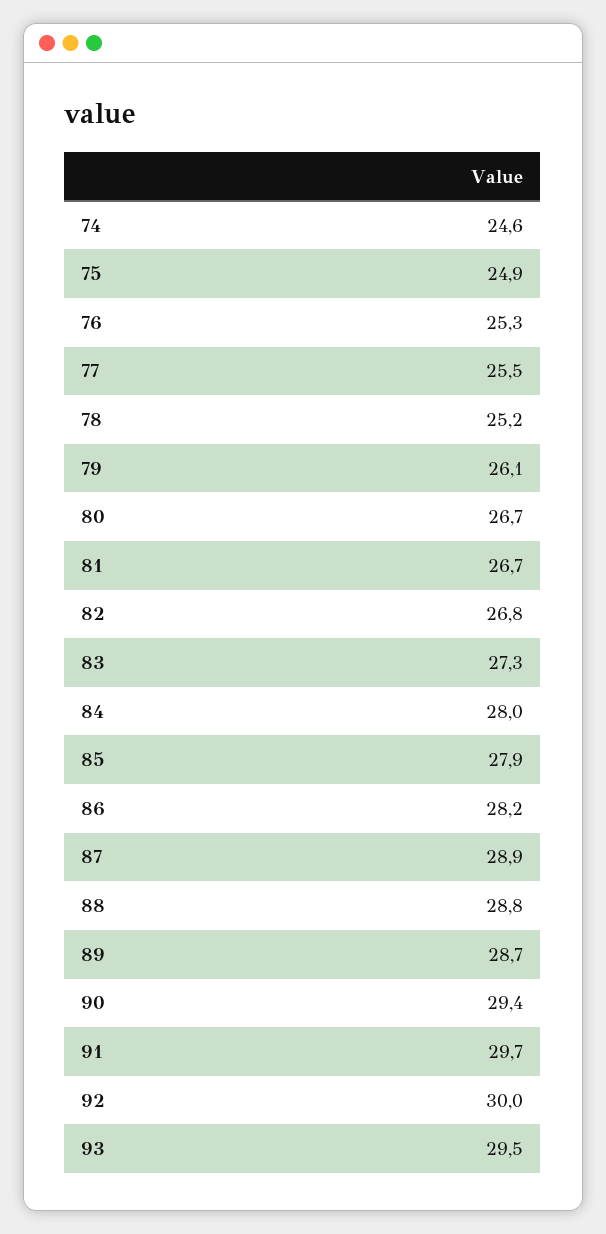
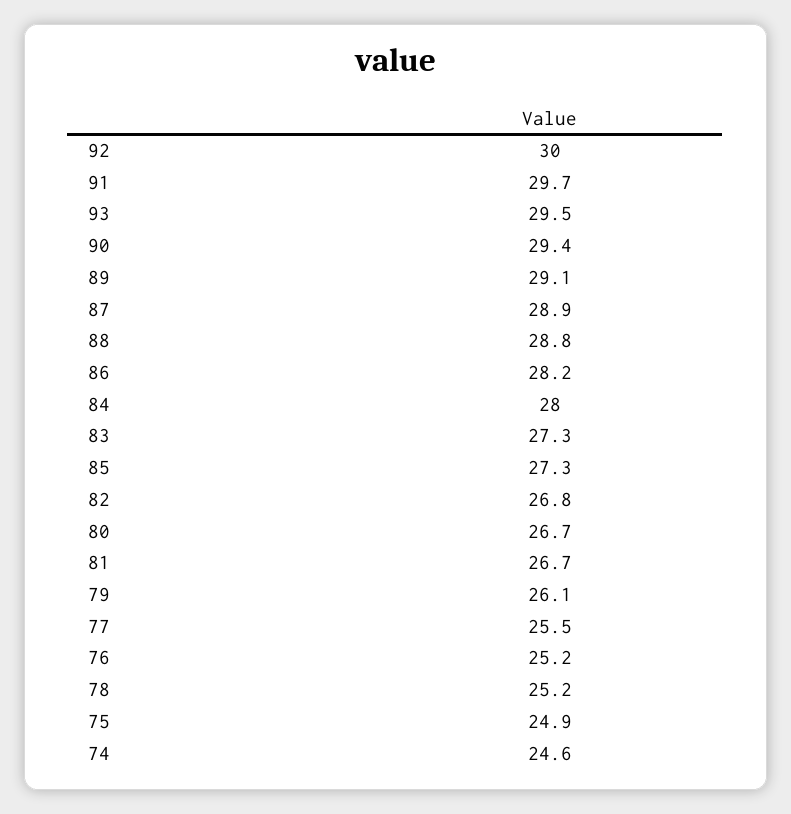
76: 25.3 -> 25.2
85: 27.9 -> 27.3
89: 28.7 -> 29.1

